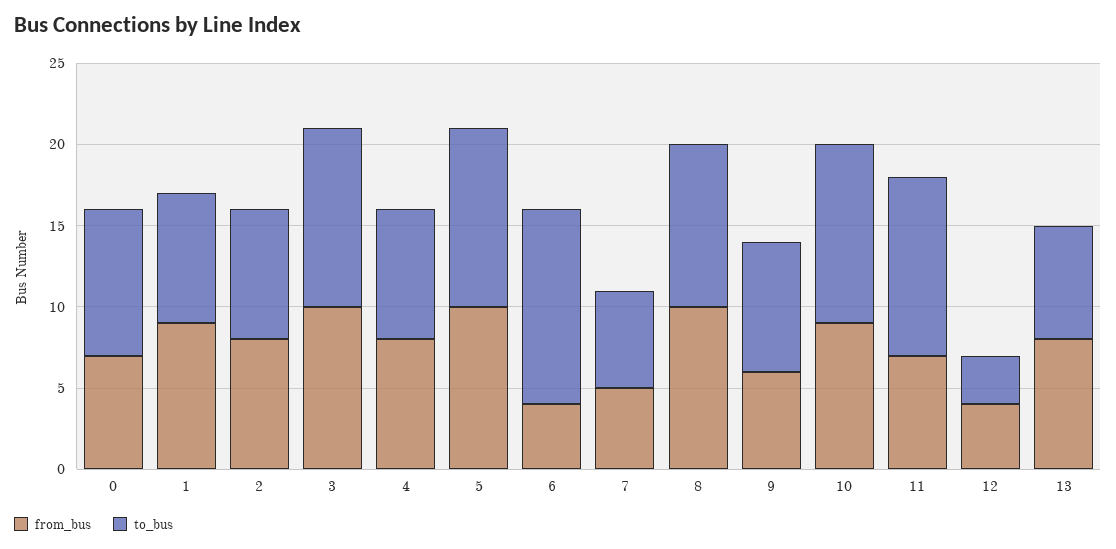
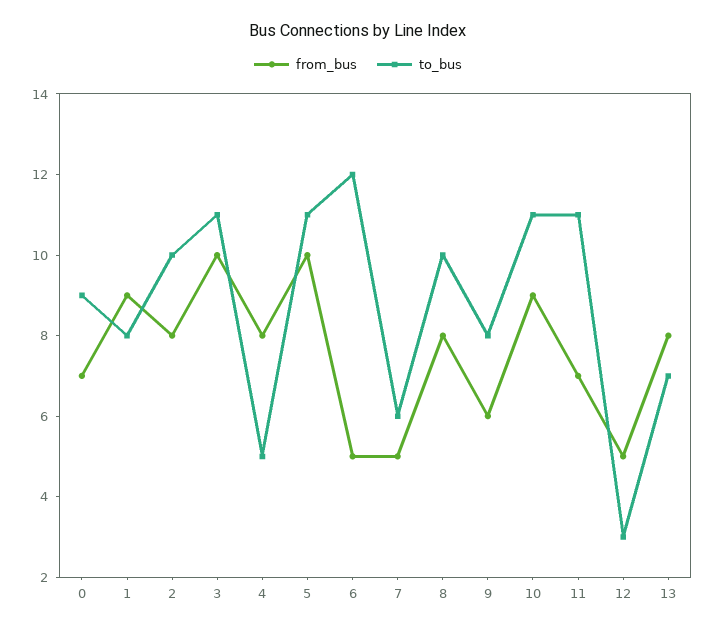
to_bus, 2: 8 -> 10
to_bus, 4: 8 -> 5
from_bus, 6: 4 -> 5
from_bus, 8: 10 -> 8
from_bus, 12: 4 -> 5

